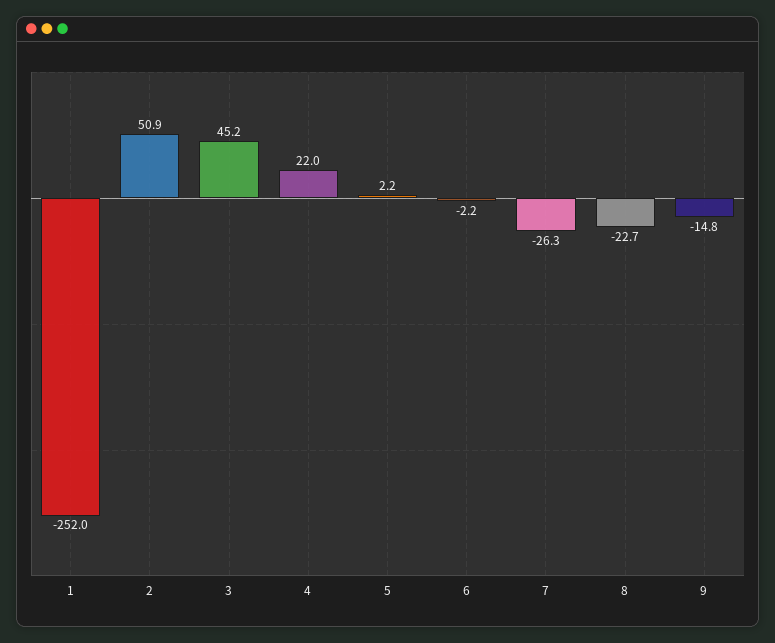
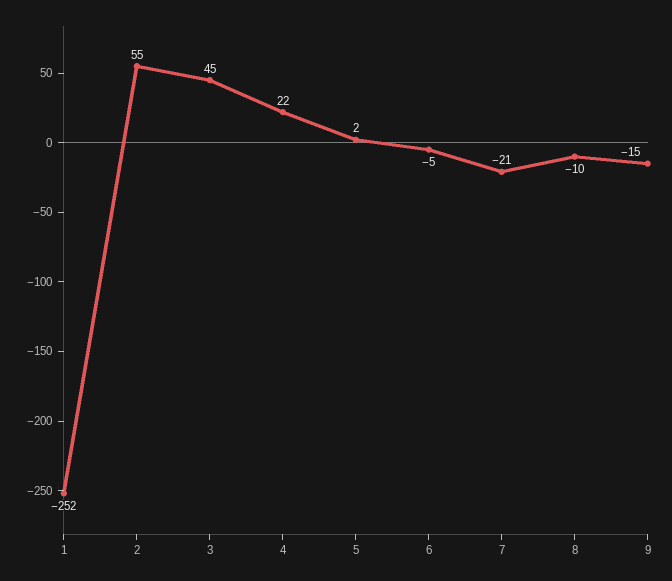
2: 50.9 -> 55
6: -2.2 -> -5
7: -26.3 -> -21
8: -22.7 -> -10

